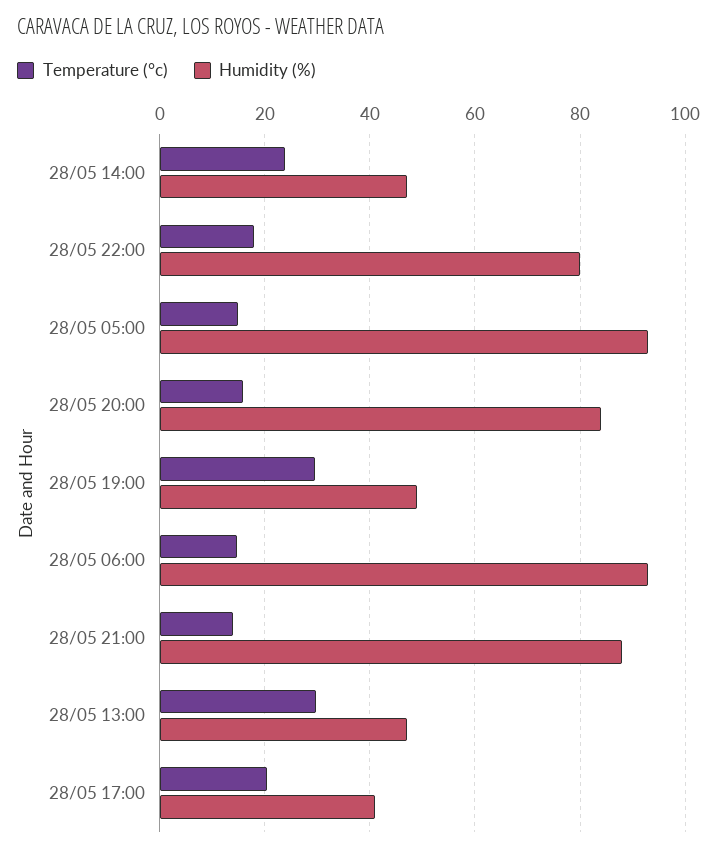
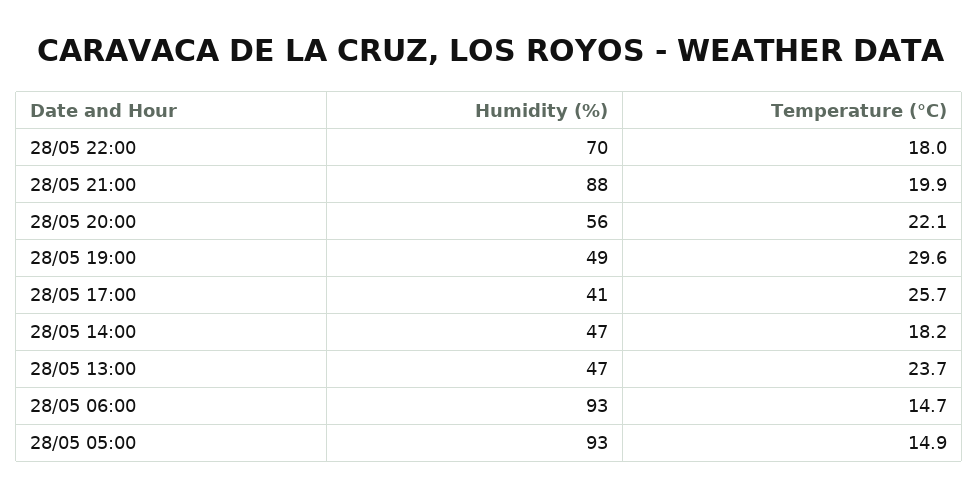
Temperature (°c), 28/05 14:00: 24 -> 18.2
Humidity (%), 28/05 22:00: 80 -> 70
Temperature (°c), 28/05 20:00: 16 -> 22.1
Humidity (%), 28/05 20:00: 84 -> 56
Temperature (°c), 28/05 21:00: 14 -> 19.9
Temperature (°c), 28/05 13:00: 30 -> 23.7
Temperature (°c), 28/05 17:00: 20 -> 25.7

